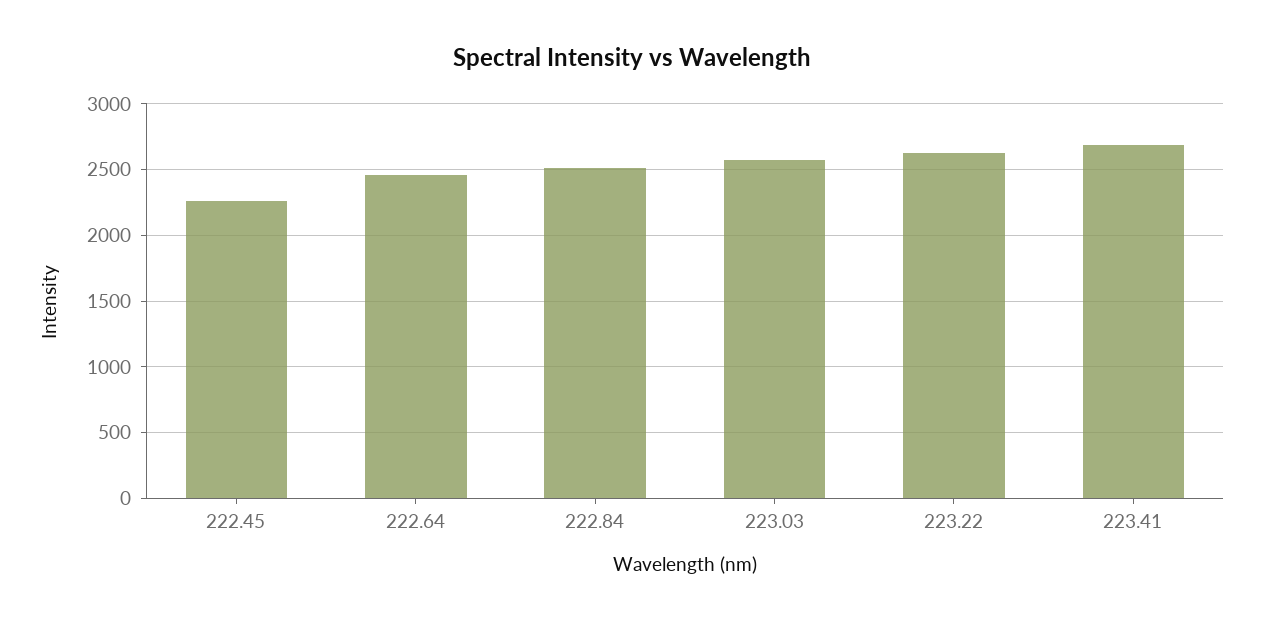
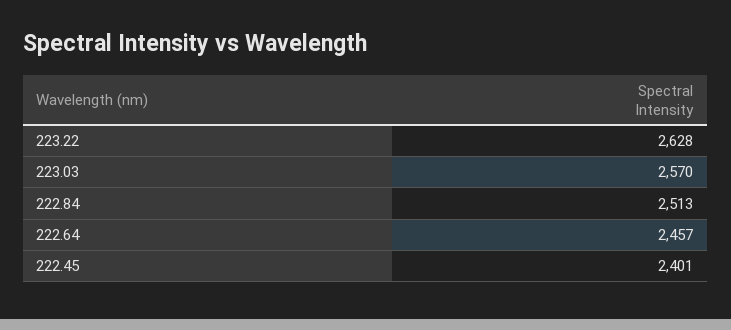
222.45: 2250 -> 2401
223.41: 2700 -> none

